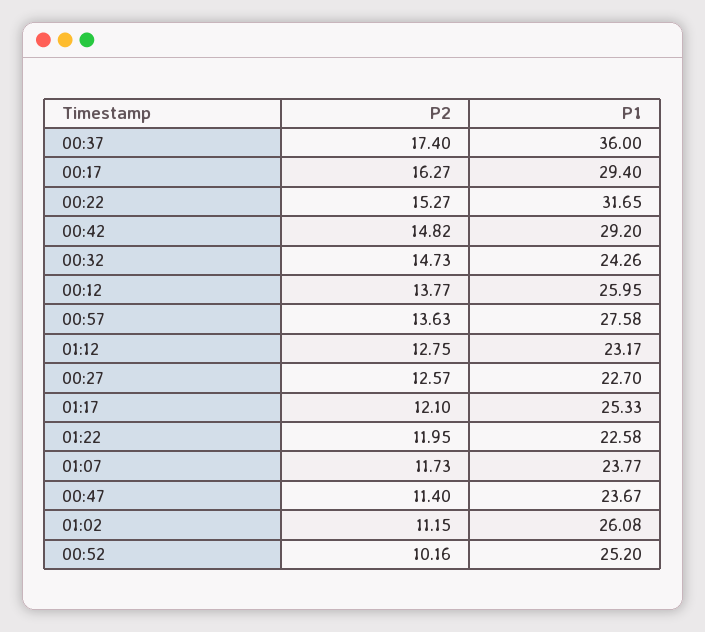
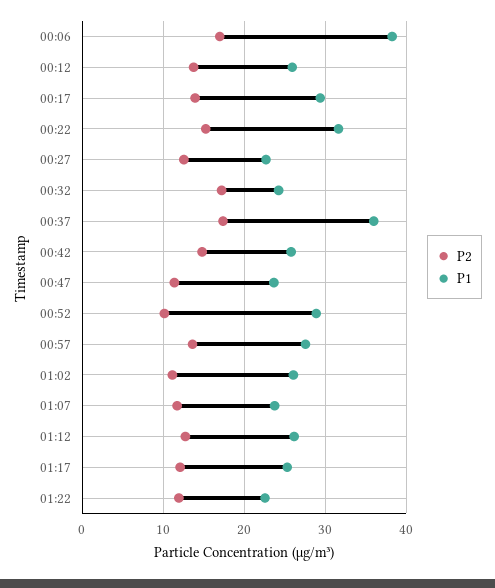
P2, 00:17: 16.27 -> 14
P1, 00:42: 29.2 -> 26
P2, 00:32: 14.73 -> 17
P1, 01:12: 23.17 -> 26
P1, 00:52: 25.2 -> 29
P2, 00:06: none -> 17
P1, 00:06: none -> 38

